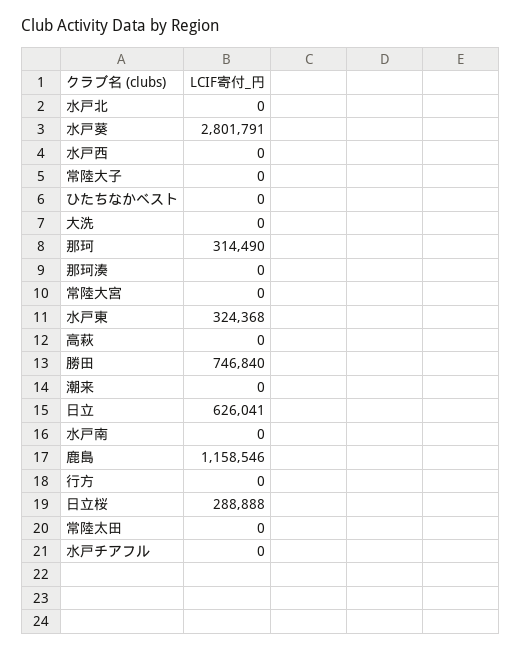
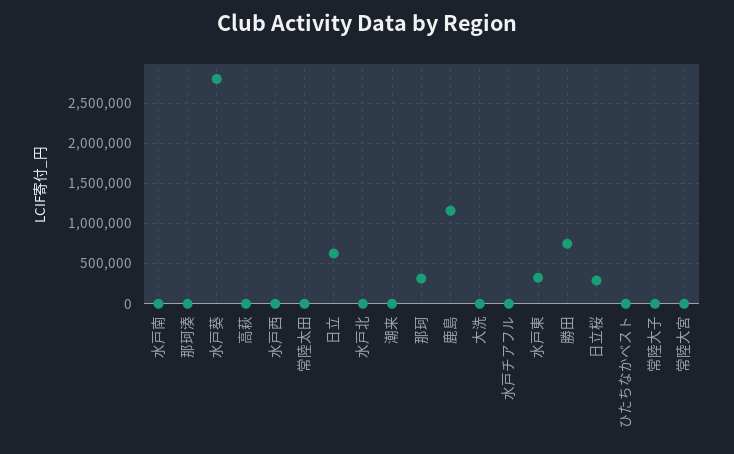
行方: 0 -> none

